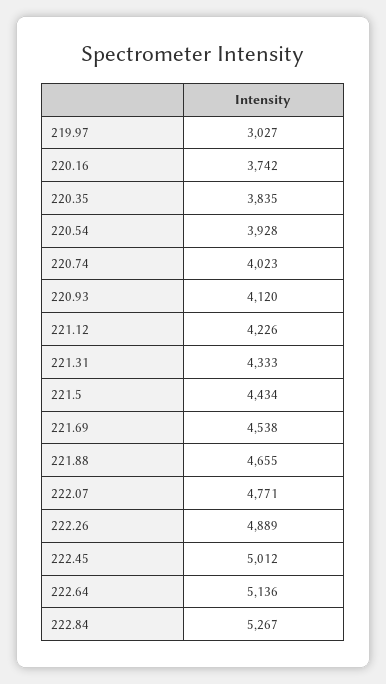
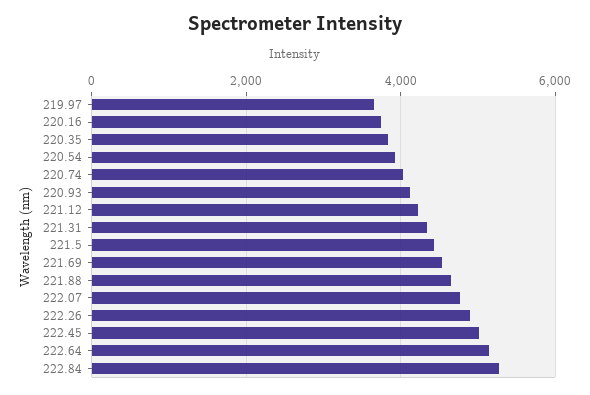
219.97: 3027 -> 3600

